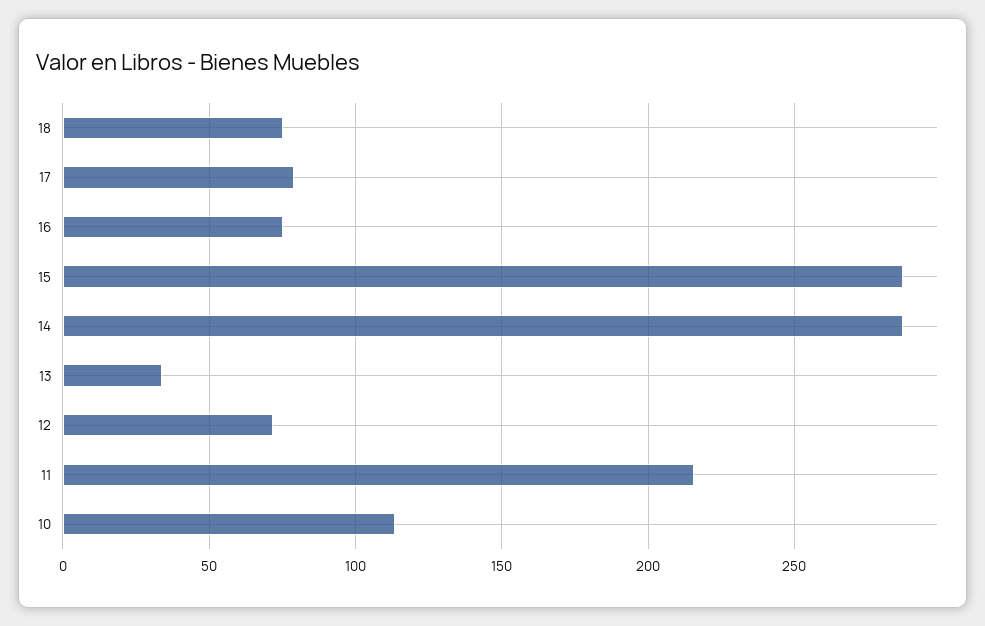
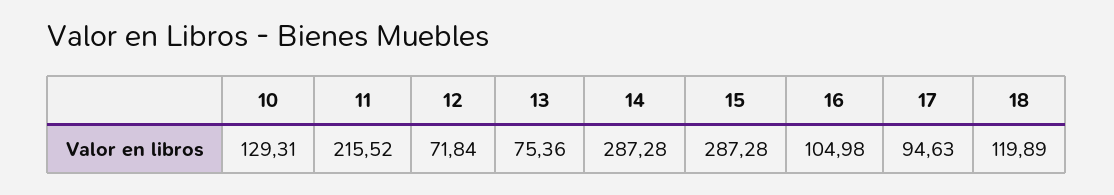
18: 75 -> 119.89
17: 80 -> 94.63
16: 75 -> 104.98
13: 35 -> 75.36
10: 115 -> 129.31

